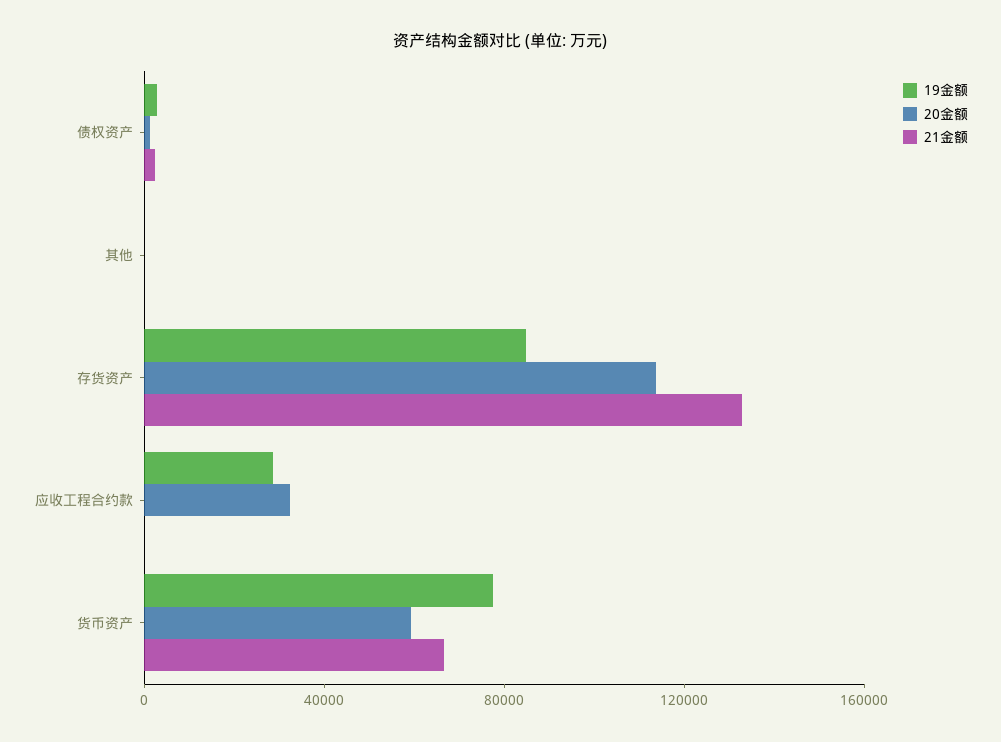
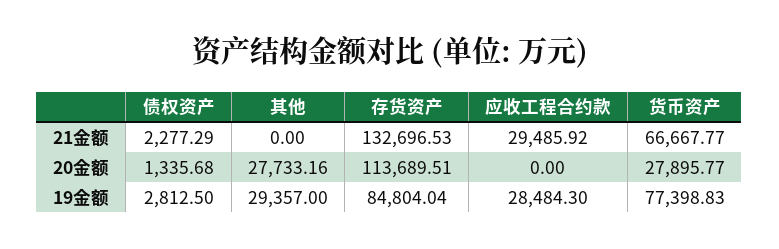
19金额, 其他: 0 -> 29357
20金额, 其他: 0 -> 27733.16
20金额, 应收工程合约款: 30000 -> 0
21金额, 应收工程合约款: 0 -> 29485.92
20金额, 货币资产: 60000 -> 27895.77

